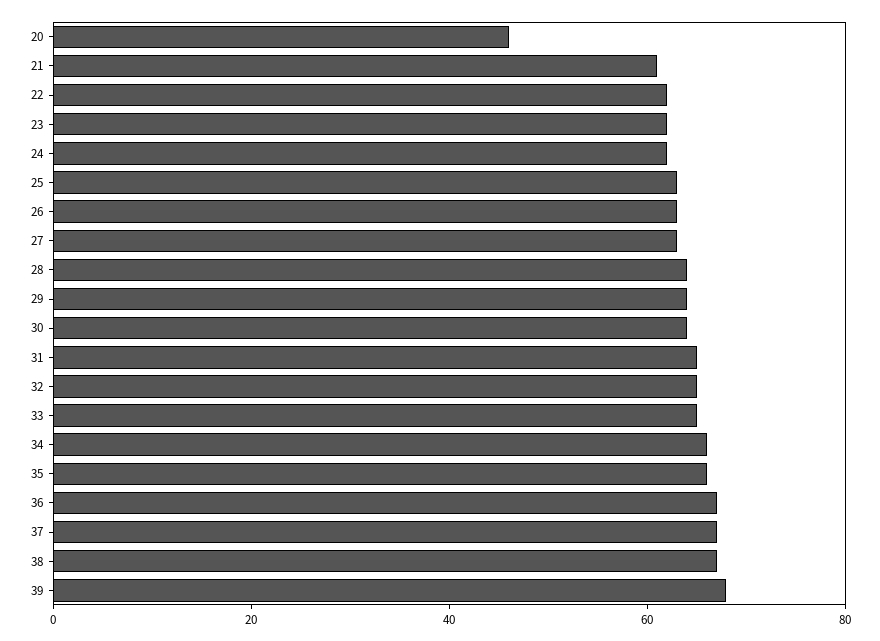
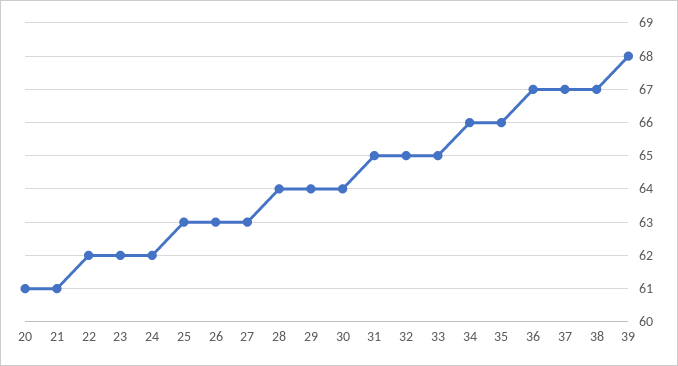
20: 45 -> 61

